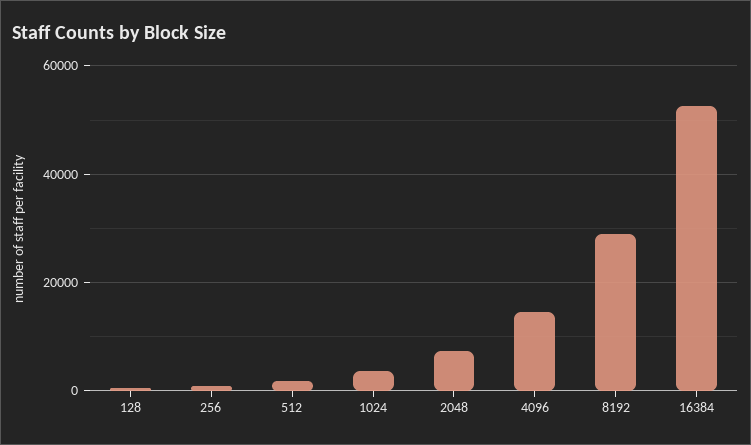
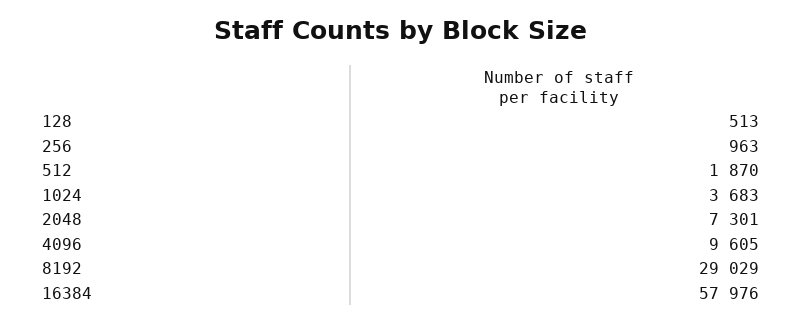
4096: 14000 -> 9605
16384: 52000 -> 57976

